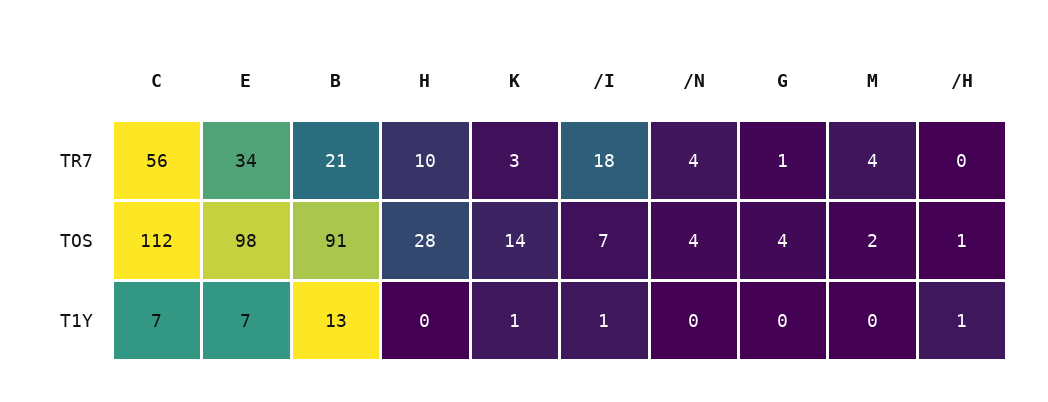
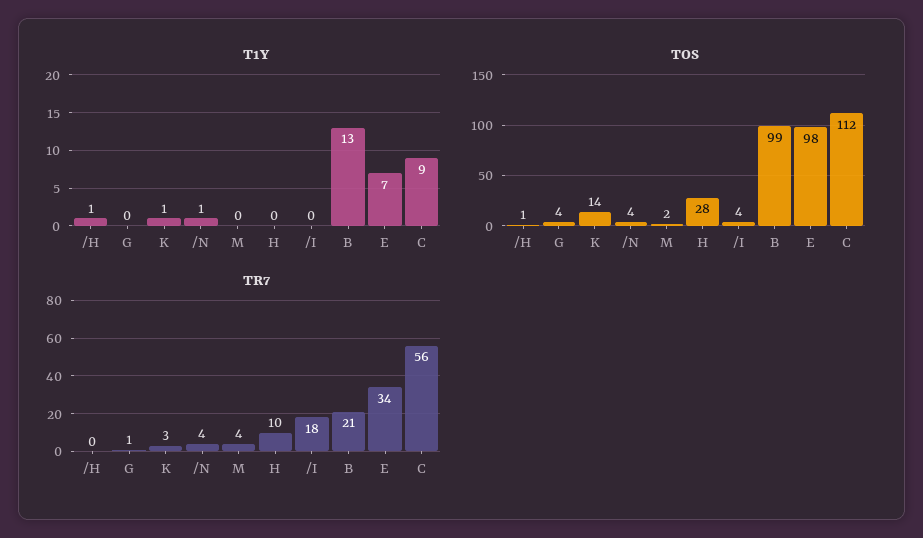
TOS, B: 91 -> 99
TOS, /I: 7 -> 4
T1Y, C: 7 -> 9
T1Y, /I: 1 -> 0
T1Y, /N: 0 -> 1

